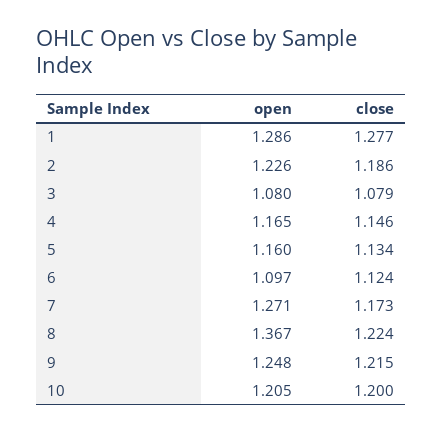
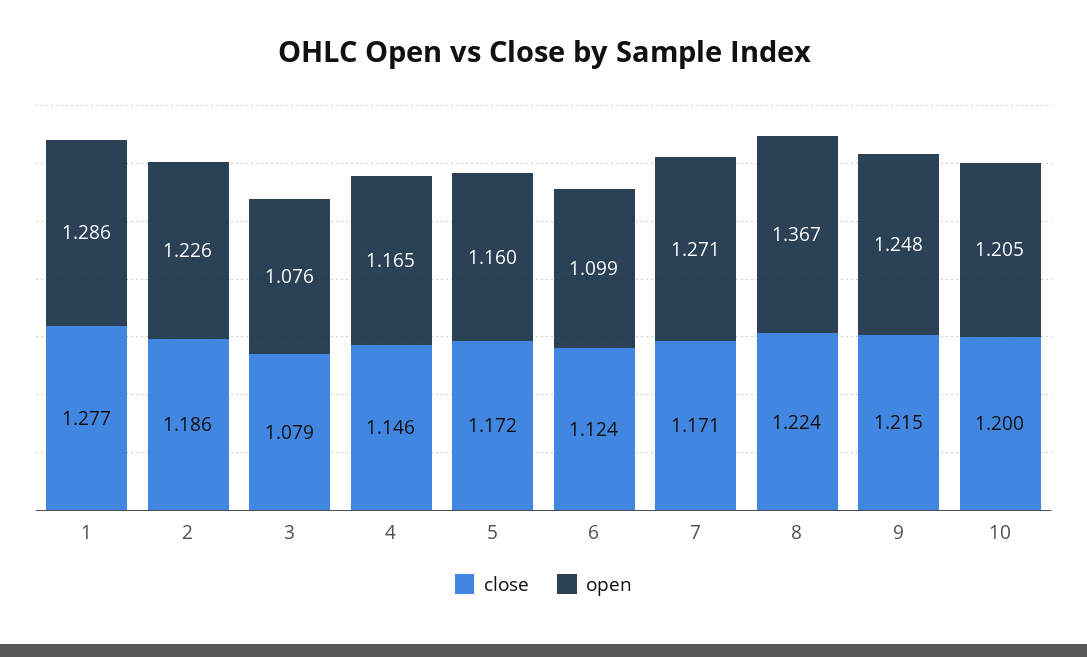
open, 3: 1.08 -> 1.076
close, 5: 1.134 -> 1.172
open, 6: 1.097 -> 1.099
close, 7: 1.173 -> 1.171

